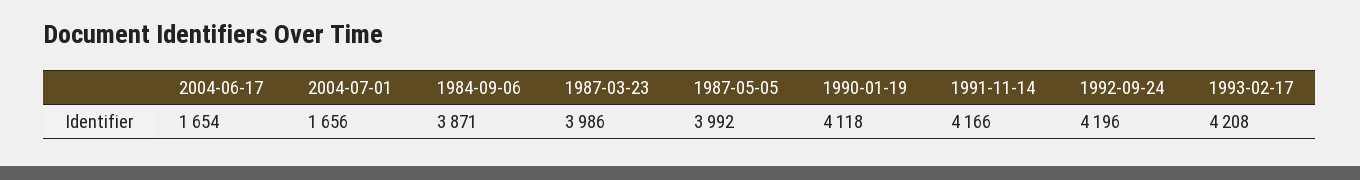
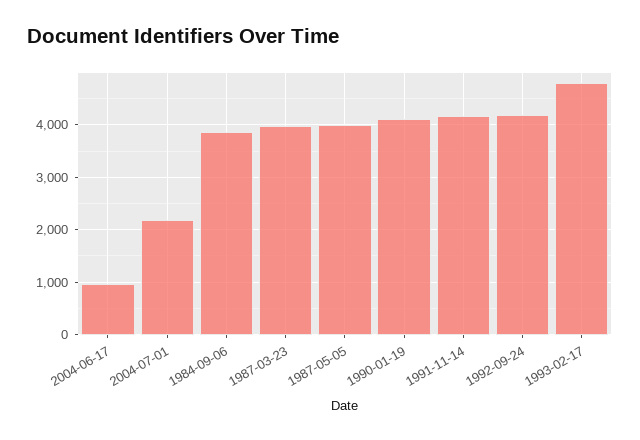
2004-06-17: 1654 -> 1000
2004-07-01: 1656 -> 2200
1993-02-17: 4208 -> 4800

